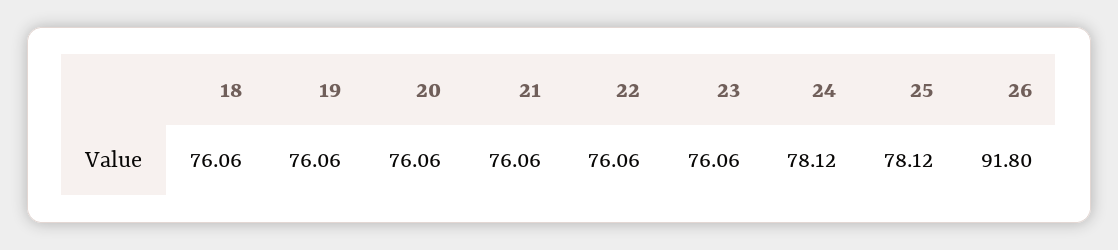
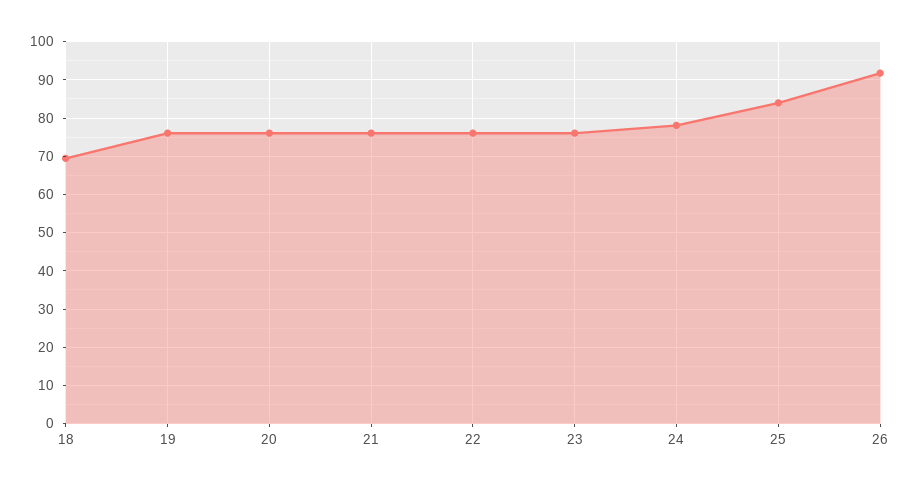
18: 76.06 -> 70
25: 78.12 -> 84

